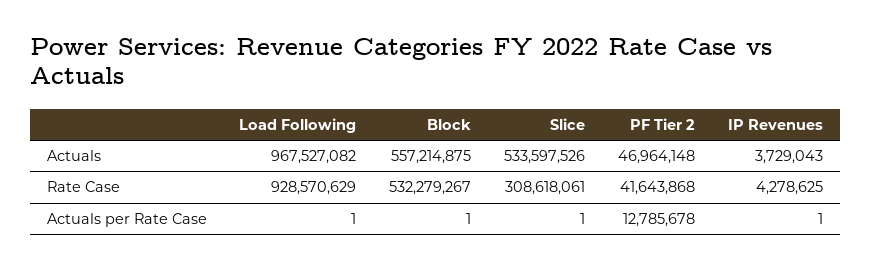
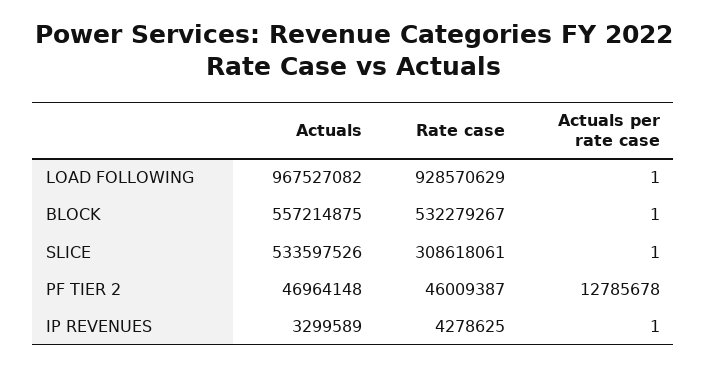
IP Revenues, Actuals: 3729043 -> 3299589
PF Tier 2, Rate Case: 41643868 -> 46009387

